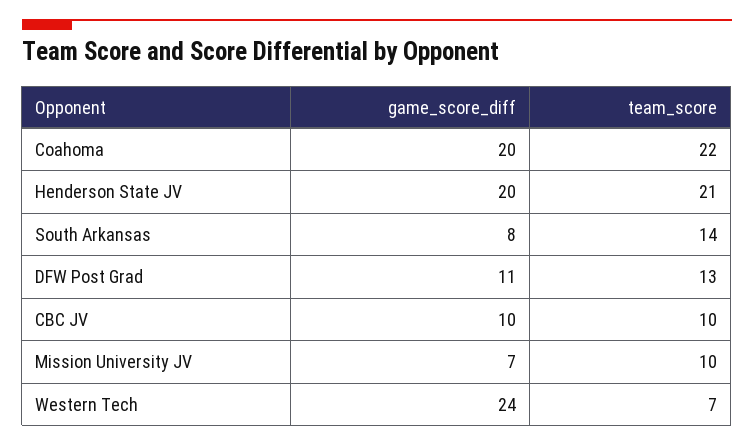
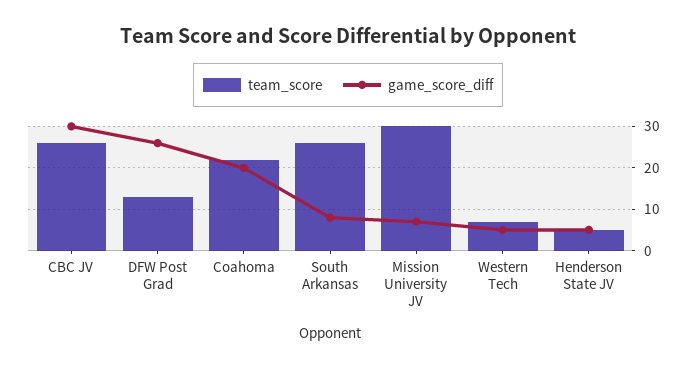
game_score_diff, Henderson State JV: 20 -> 5
team_score, Henderson State JV: 21 -> 5
team_score, South Arkansas: 14 -> 25
game_score_diff, DFW Post Grad: 11 -> 25
game_score_diff, CBC JV: 10 -> 30
team_score, CBC JV: 10 -> 25
team_score, Mission University JV: 10 -> 30
game_score_diff, Western Tech: 24 -> 5

